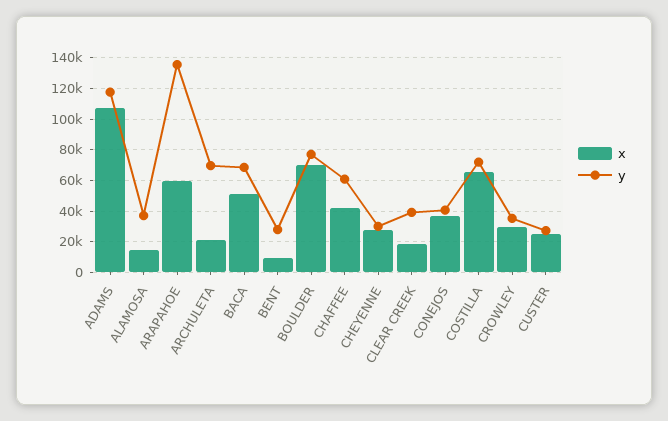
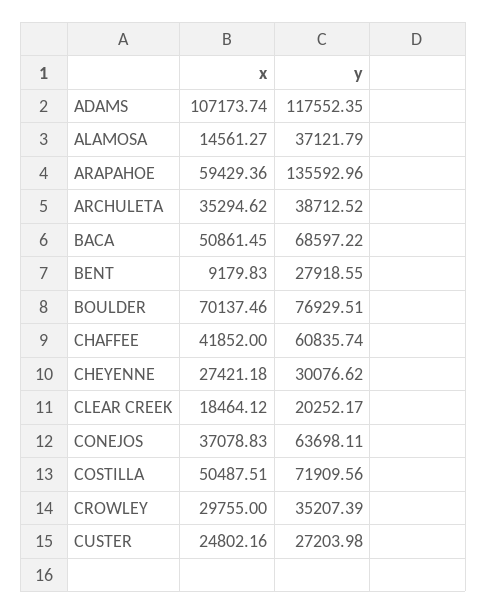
x, ARCHULETA: 20000 -> 35294.62
y, ARCHULETA: 70000 -> 38712.52
y, CLEAR CREEK: 40000 -> 20252.17
y, CONEJOS: 40000 -> 63698.11
x, COSTILLA: 65000 -> 50487.51

